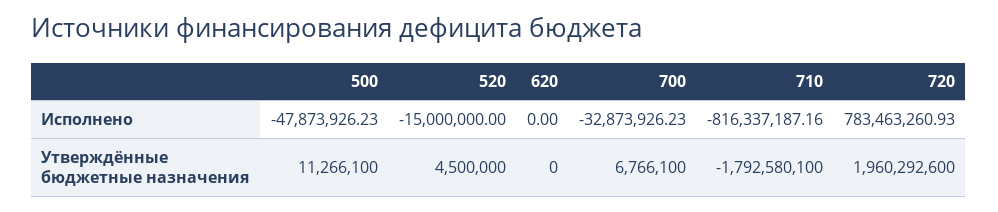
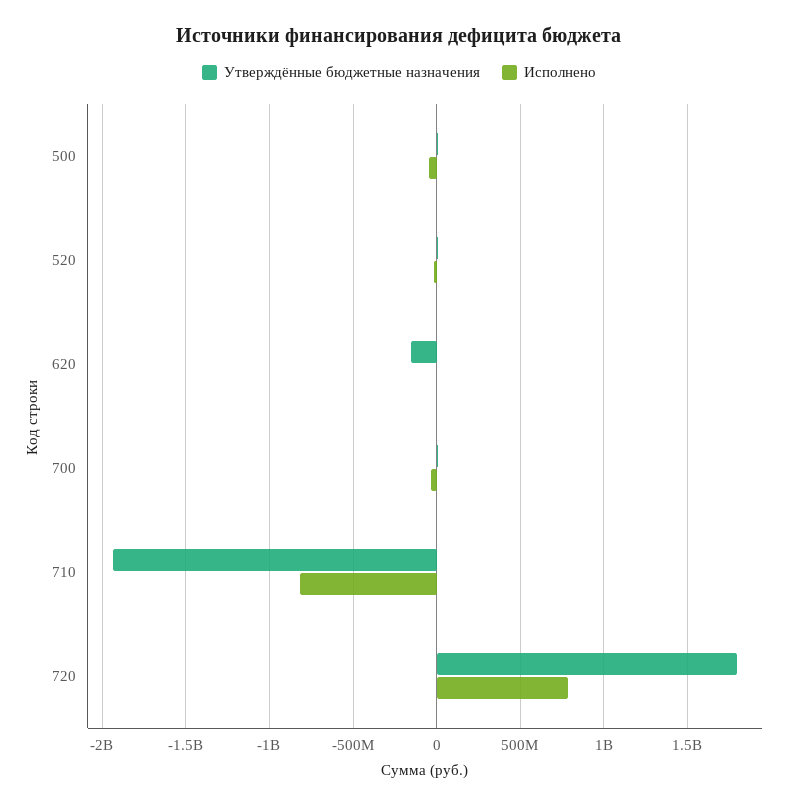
Утверждённые бюджетные назначения, 620: 0 -> -150000000
Утверждённые бюджетные назначения, 710: -1792580100 -> -1950000000
Утверждённые бюджетные назначения, 720: 1960292600 -> 1800000000

